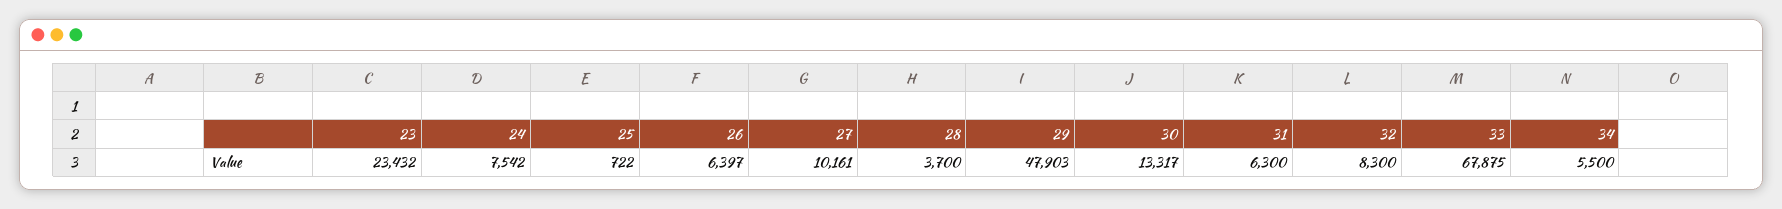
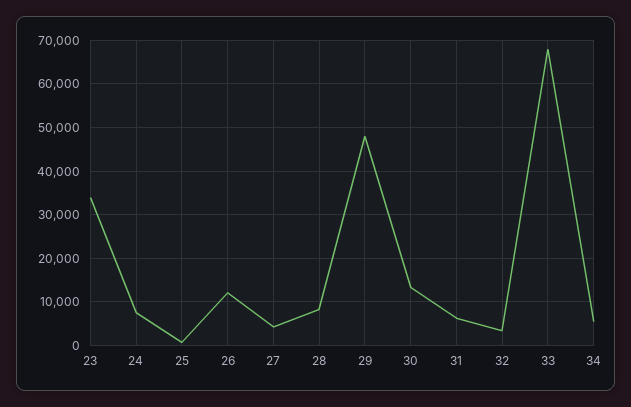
23: 23432 -> 34000
26: 6397 -> 12000
27: 10161 -> 4000
28: 3700 -> 8000
32: 8300 -> 4000

